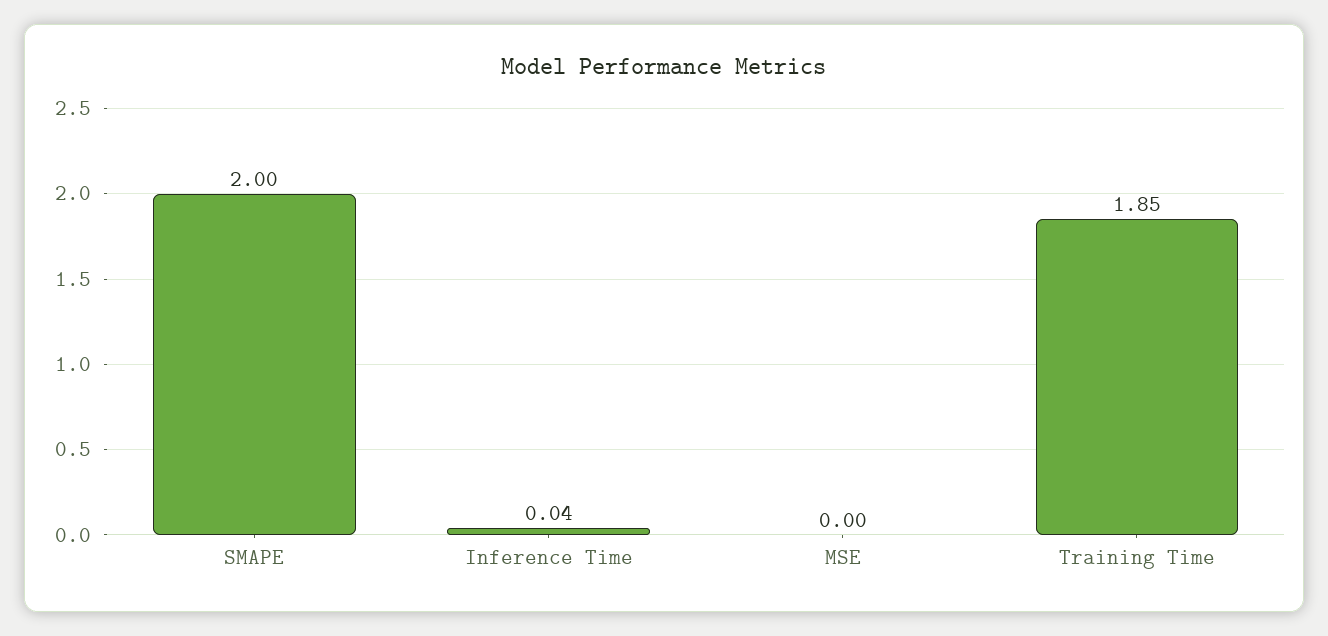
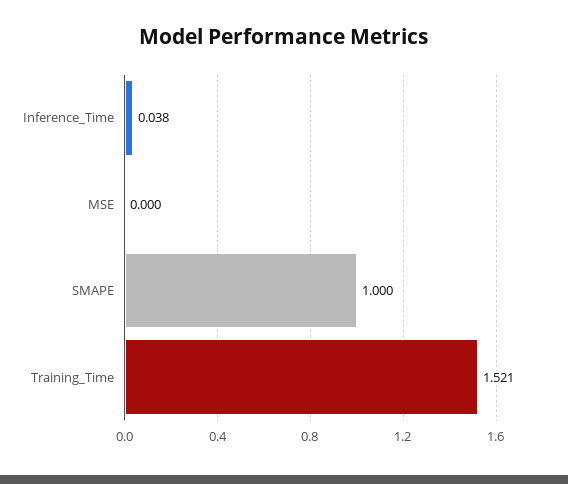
SMAPE: 2 -> 1
Training Time: 1.85 -> 1.521

